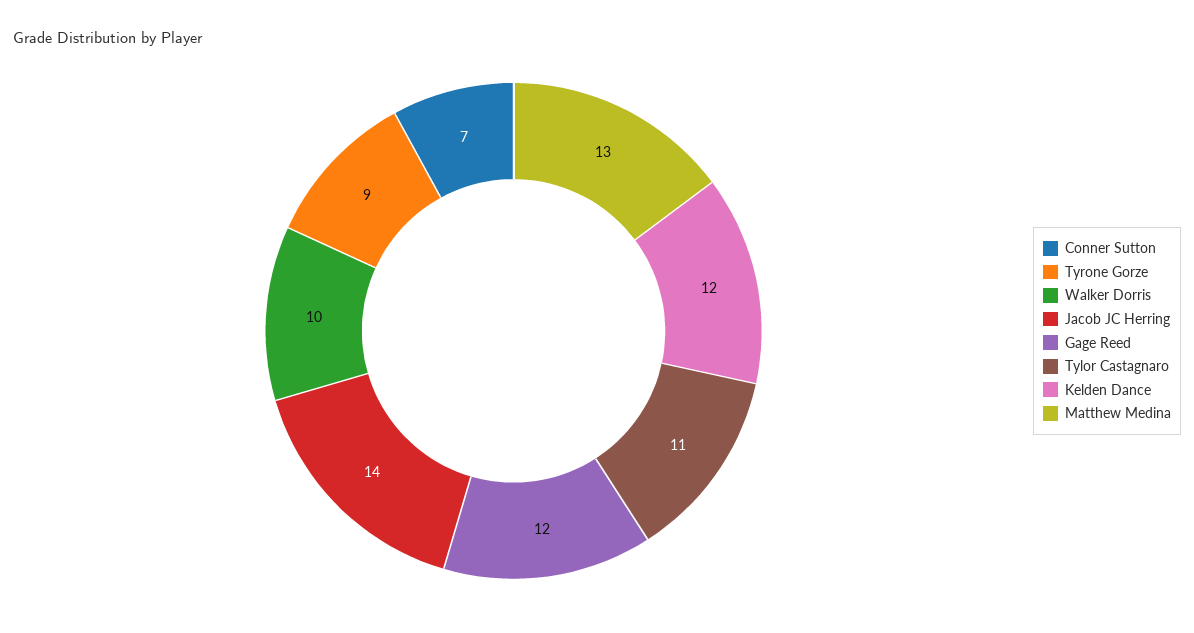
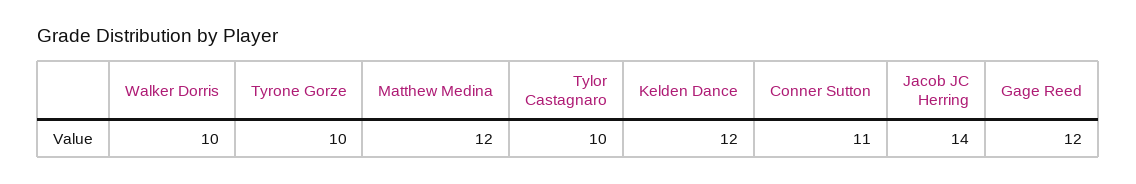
Conner Sutton: 7 -> 11
Tyrone Gorze: 9 -> 10
Tylor Castagnaro: 11 -> 10
Matthew Medina: 13 -> 12

